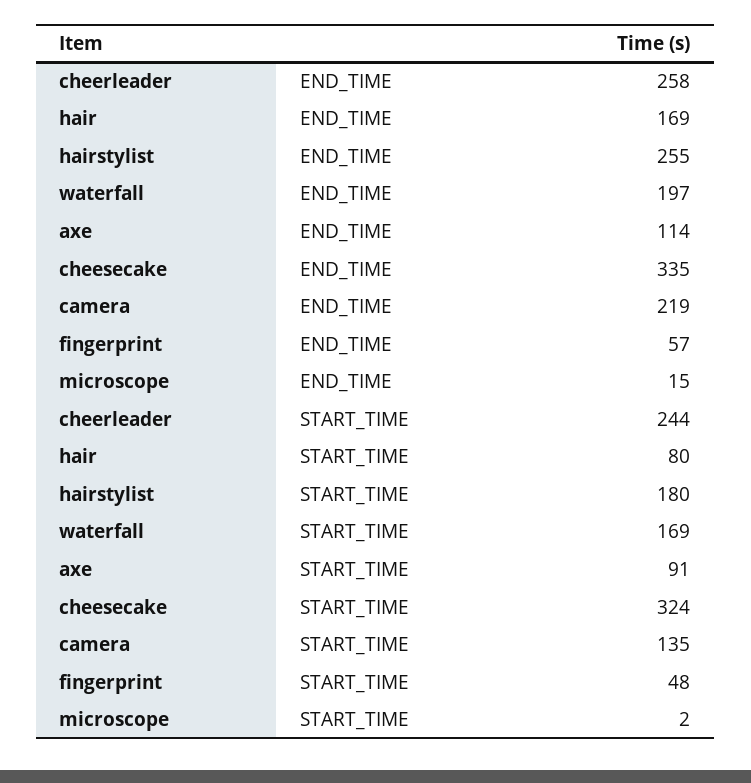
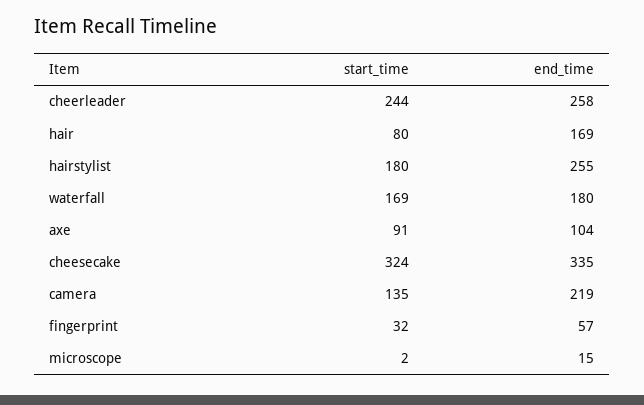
waterfall, END_TIME: 197 -> 180
axe, END_TIME: 114 -> 104
fingerprint, START_TIME: 48 -> 32

